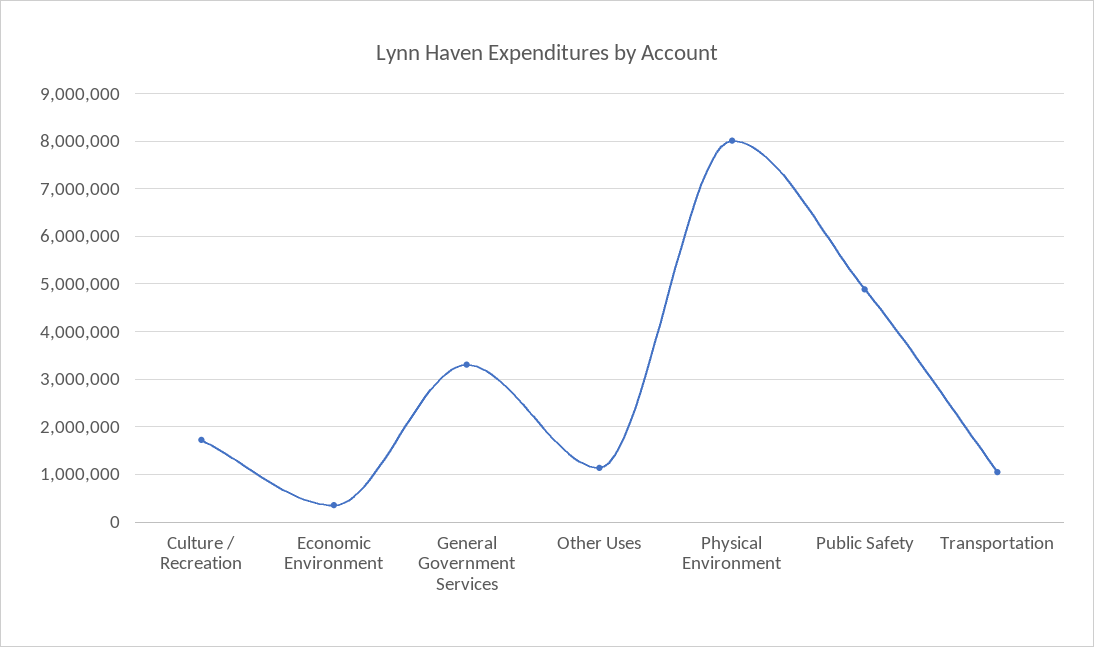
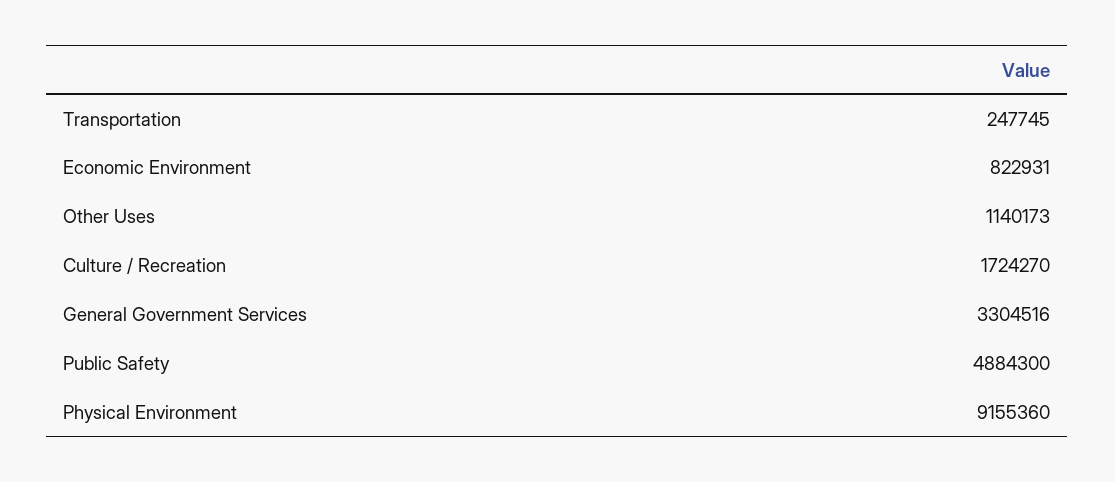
Economic Environment: 400000 -> 822931
Physical Environment: 8000000 -> 9155360
Transportation: 1000000 -> 247745

